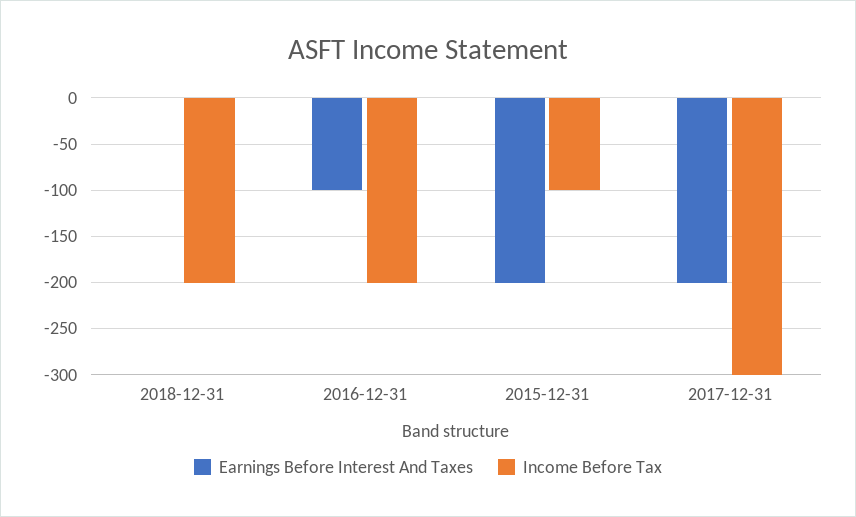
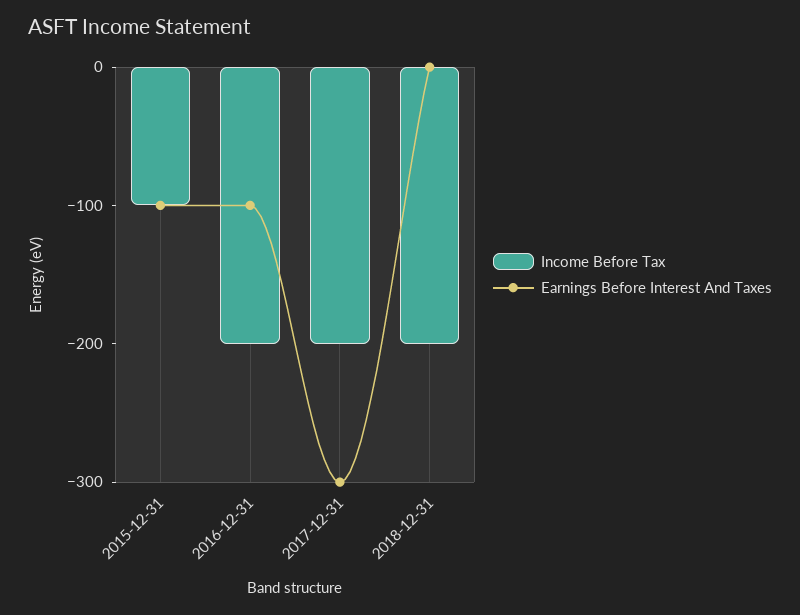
Earnings Before Interest And Taxes, 2015-12-31: -200 -> -100
Earnings Before Interest And Taxes, 2017-12-31: -200 -> -300
Income Before Tax, 2017-12-31: -300 -> -200

